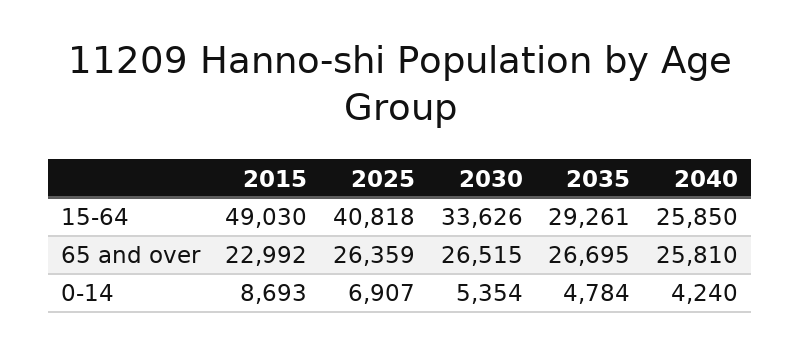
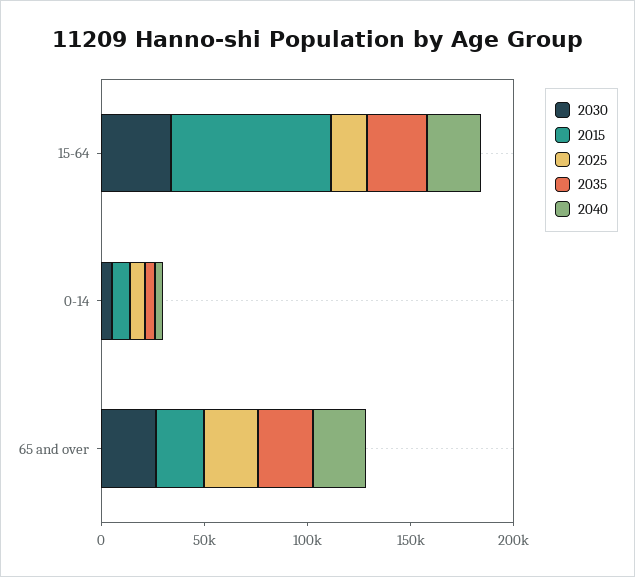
2015, 15-64: 49030 -> 80000
2025, 15-64: 40818 -> 20000

